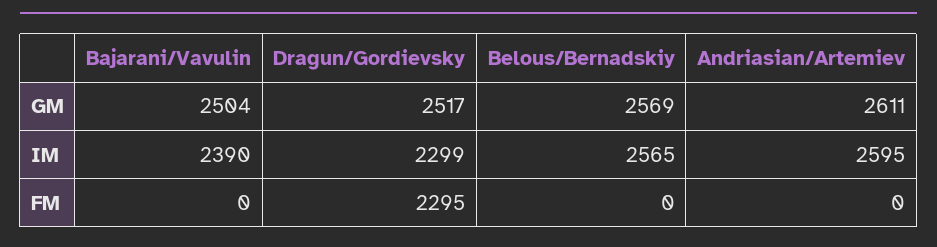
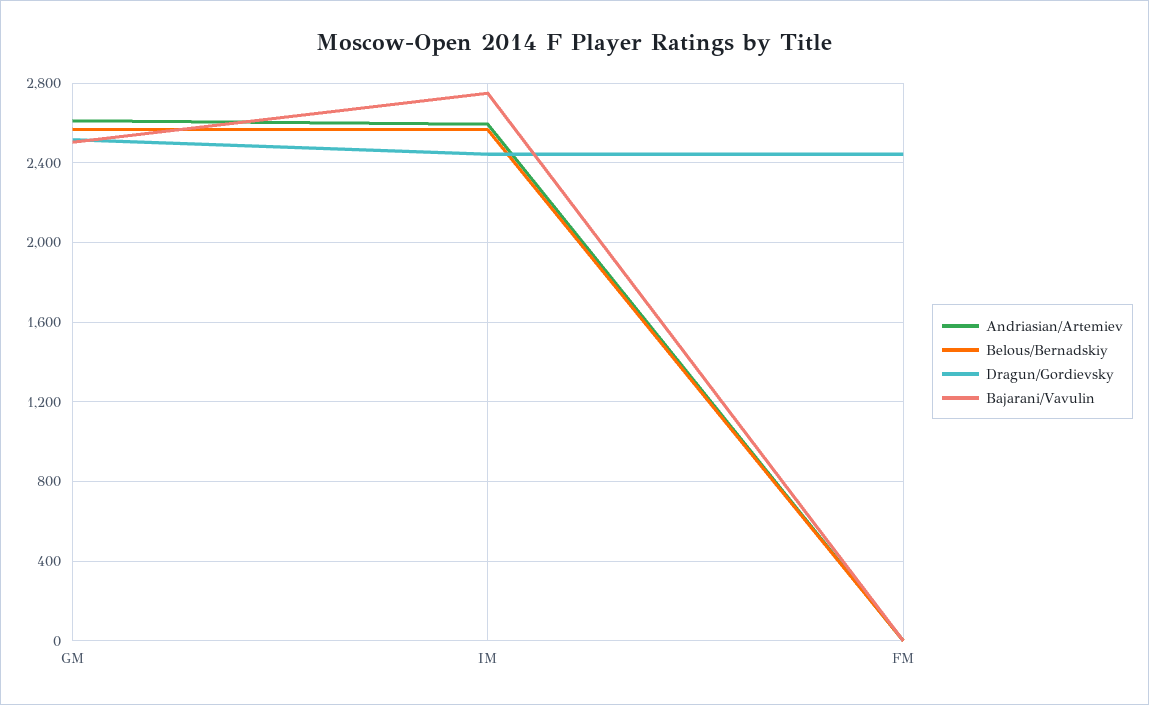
Bajarani/Vavulin, IM: 2390 -> 2750
Dragun/Gordievsky, IM: 2299 -> 2450
Dragun/Gordievsky, FM: 2295 -> 2450

